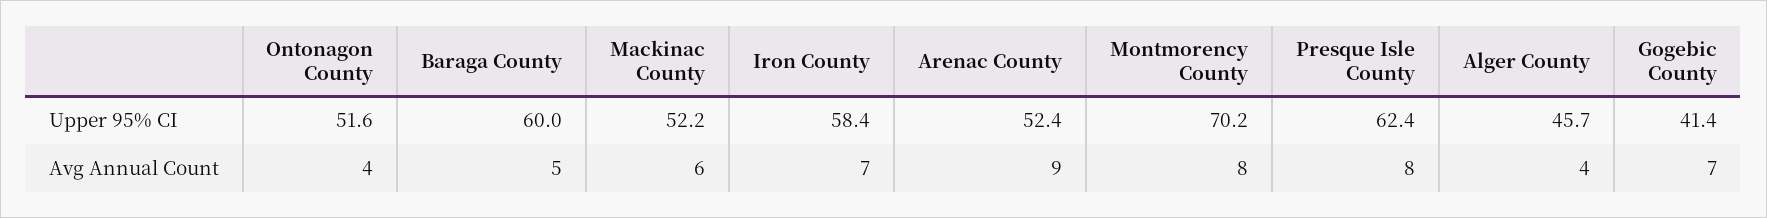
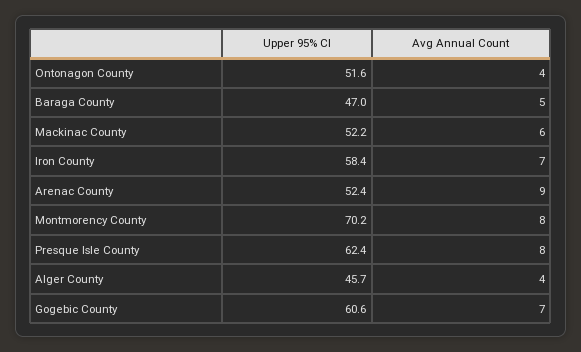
Baraga County, Upper 95% CI: 60 -> 47
Gogebic County, Upper 95% CI: 41.4 -> 60.6

